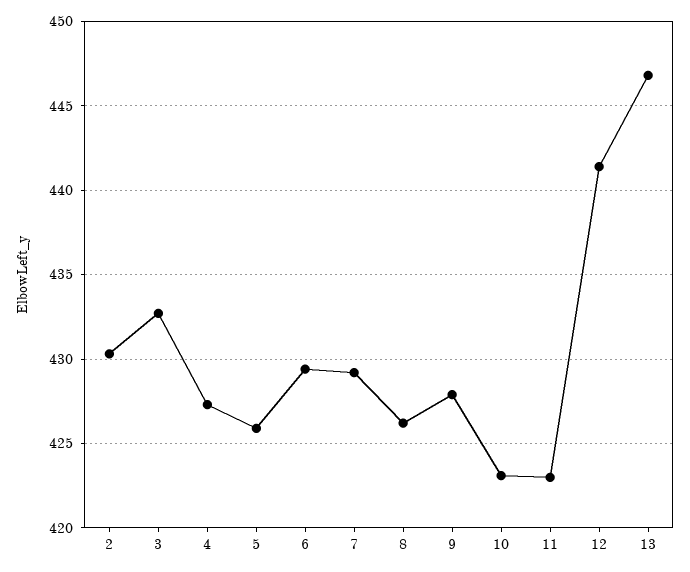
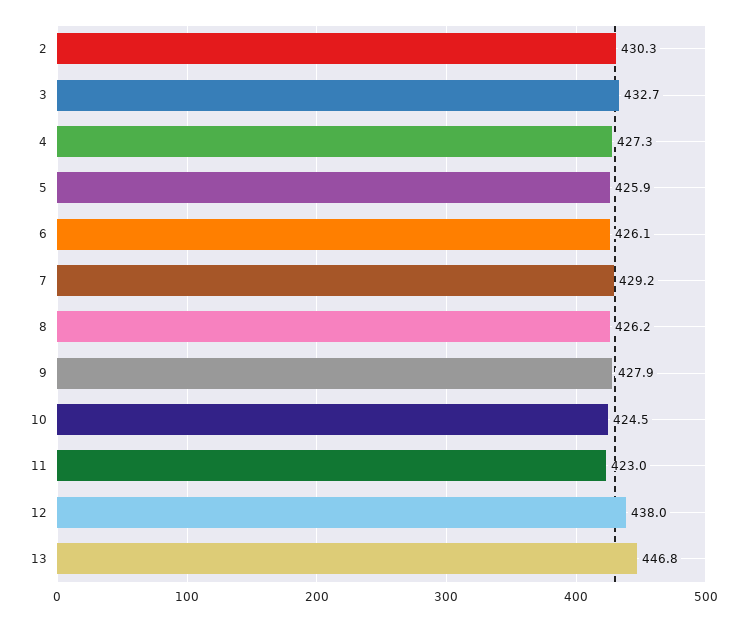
6: 429.5 -> 426.1
10: 423 -> 424.5
12: 441.5 -> 438

